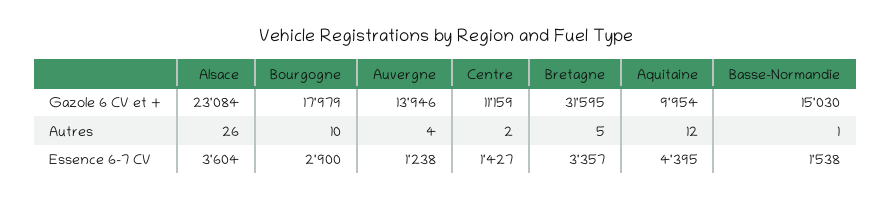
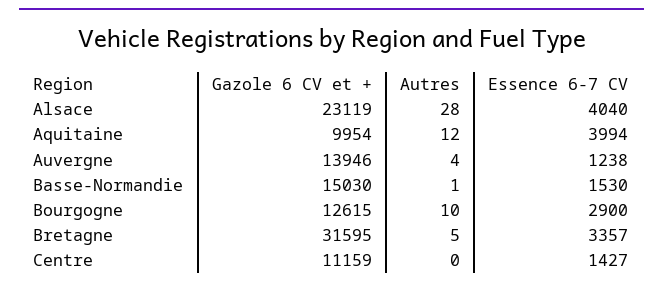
Alsace, Gazole 6 CV et +: 23084 -> 23119
Bourgogne, Gazole 6 CV et +: 17979 -> 12615
Alsace, Autres: 26 -> 28
Centre, Autres: 2 -> 0
Alsace, Essence 6-7 CV: 3604 -> 4040
Aquitaine, Essence 6-7 CV: 4395 -> 3994
Basse-Normandie, Essence 6-7 CV: 1538 -> 1530

